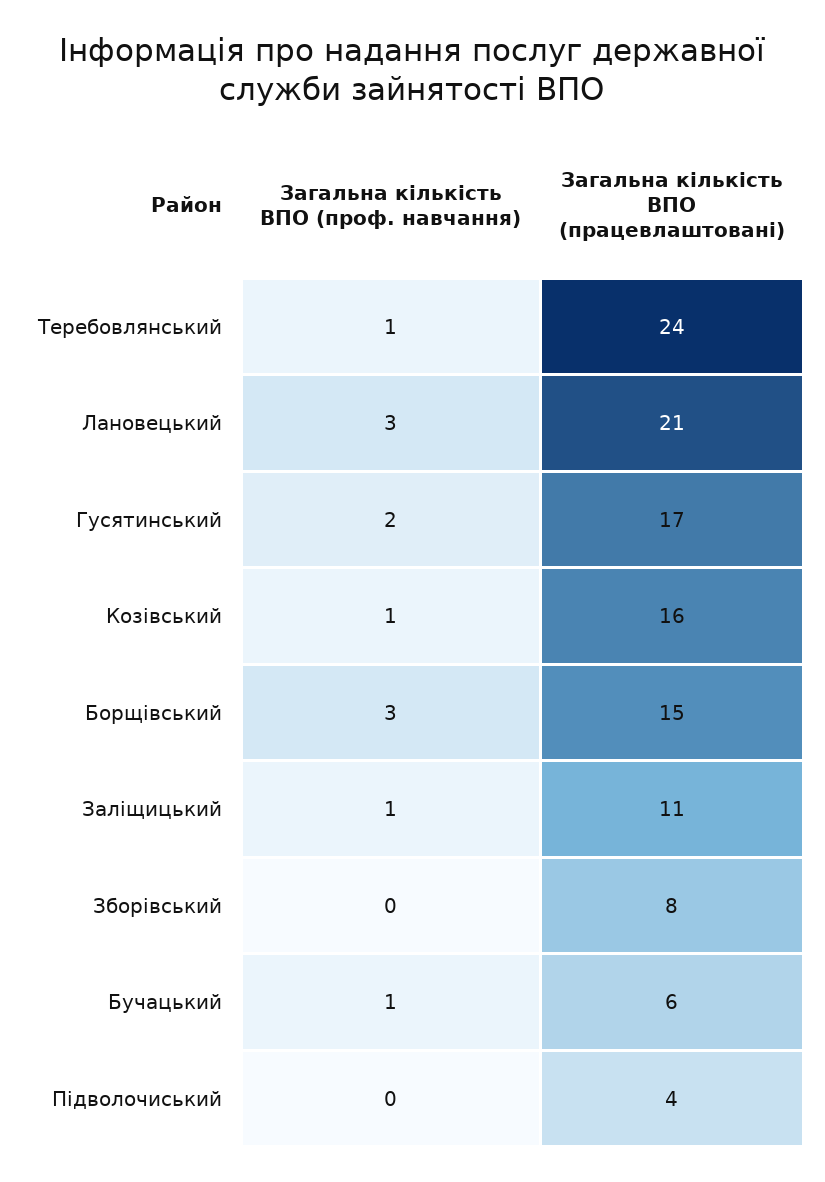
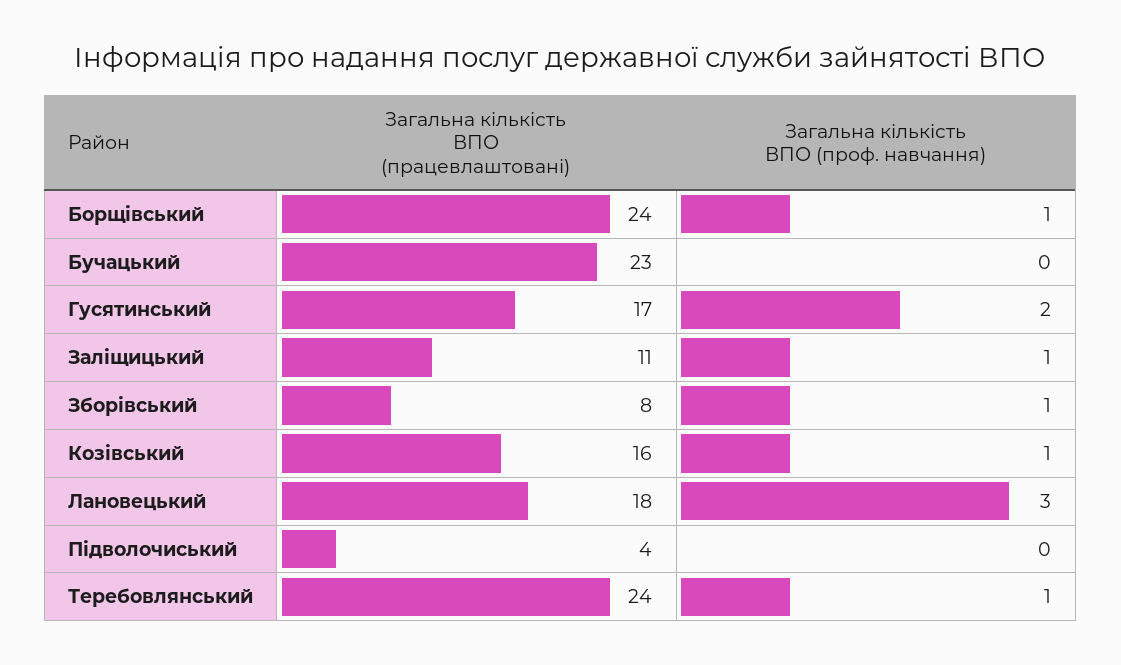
Загальна кількість ВПО (працевлаштовані), Лановецький: 21 -> 18
Загальна кількість ВПО (проф. навчання), Борщівський: 3 -> 1
Загальна кількість ВПО (працевлаштовані), Борщівський: 15 -> 24
Загальна кількість ВПО (проф. навчання), Зборівський: 0 -> 1
Загальна кількість ВПО (проф. навчання), Бучацький: 1 -> 0
Загальна кількість ВПО (працевлаштовані), Бучацький: 6 -> 23

